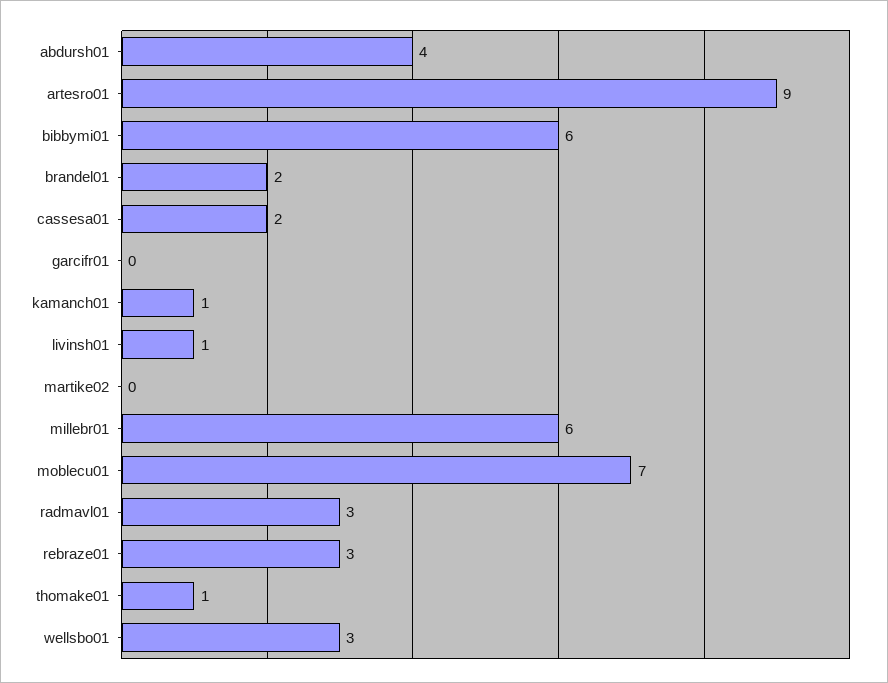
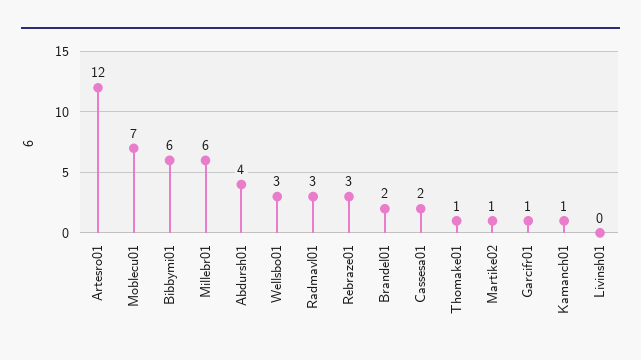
artesro01: 9 -> 12
garcifr01: 0 -> 1
livinsh01: 1 -> 0
martike02: 0 -> 1

